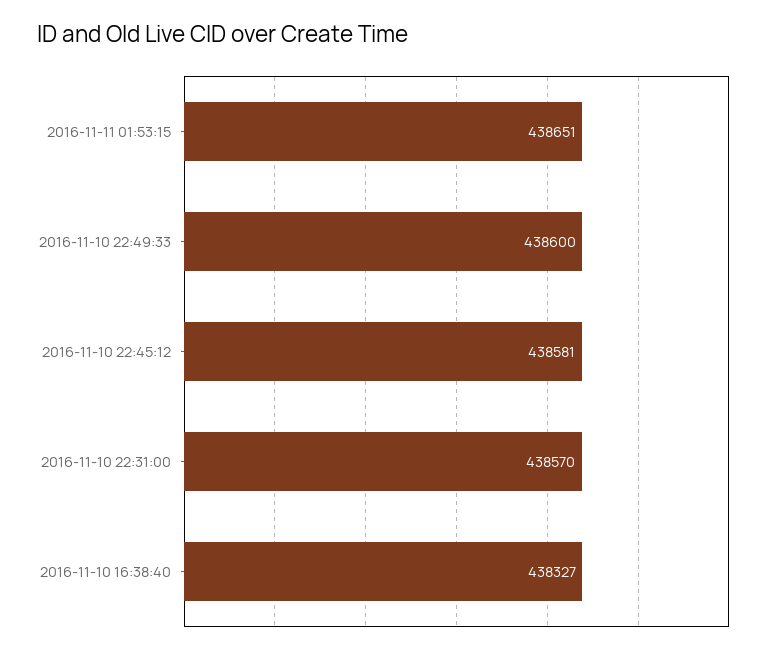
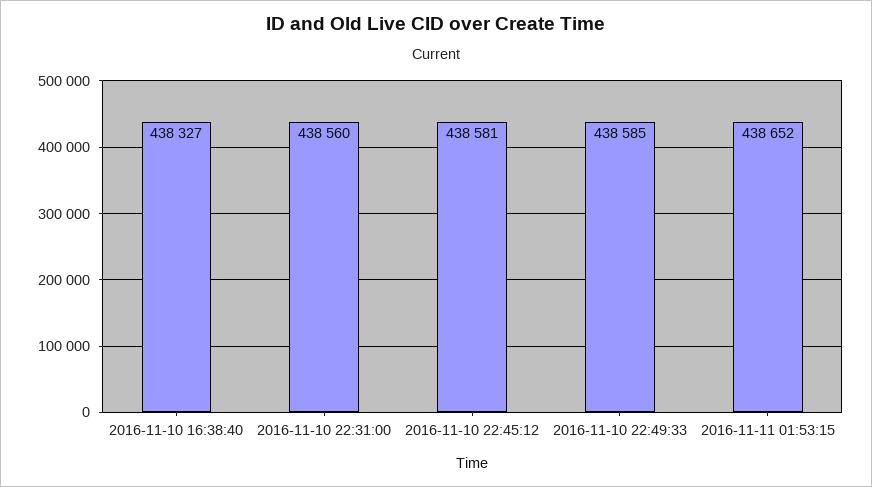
2016-11-11 01:53:15: 438651 -> 438652
2016-11-10 22:49:33: 438600 -> 438585
2016-11-10 22:31:00: 438570 -> 438560

